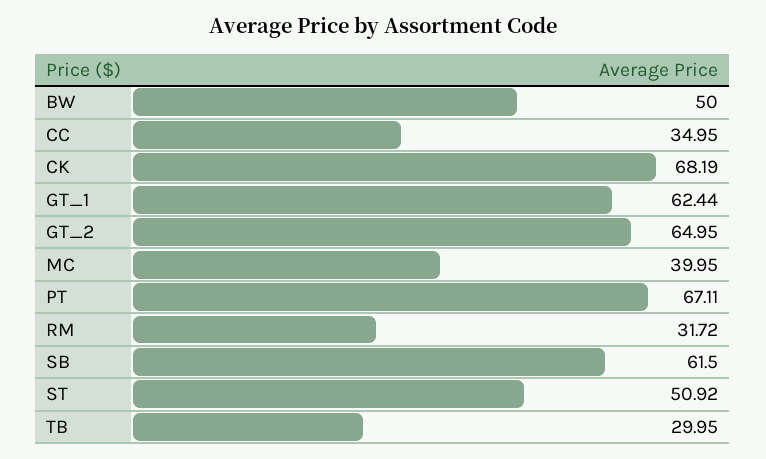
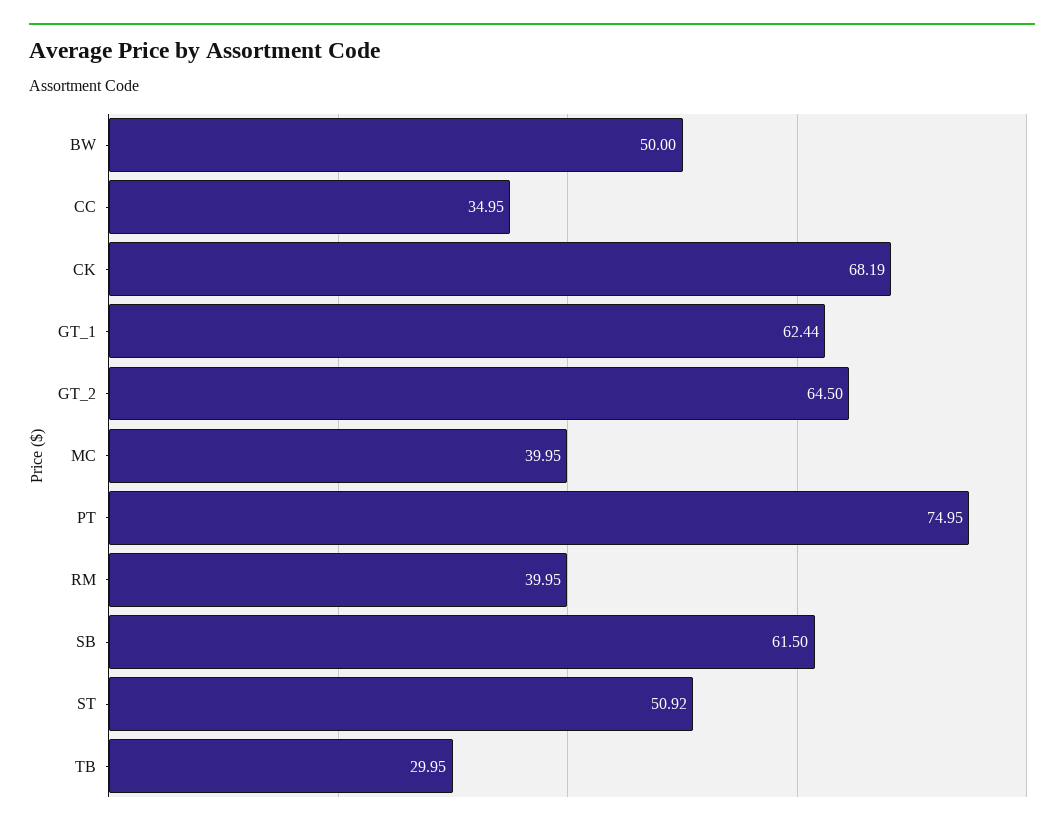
GT_2: 64.95 -> 64.5
PT: 67.11 -> 74.95
RM: 31.72 -> 39.95

